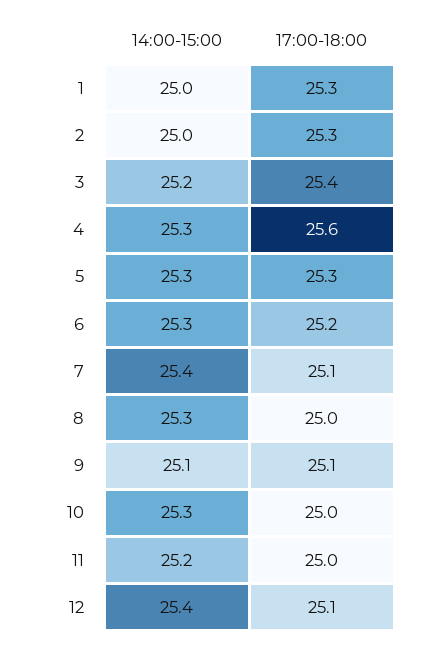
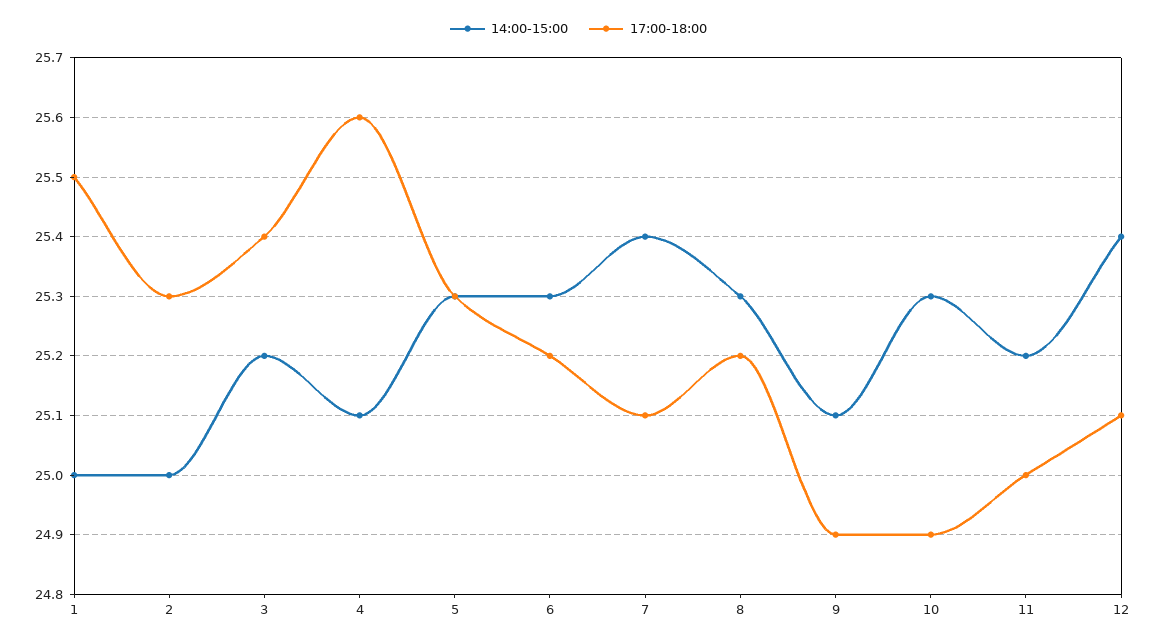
17:00-18:00, 1: 25.3 -> 25.5
14:00-15:00, 4: 25.3 -> 25.1
17:00-18:00, 8: 25 -> 25.2
17:00-18:00, 9: 25.1 -> 24.9
17:00-18:00, 10: 25 -> 24.9

